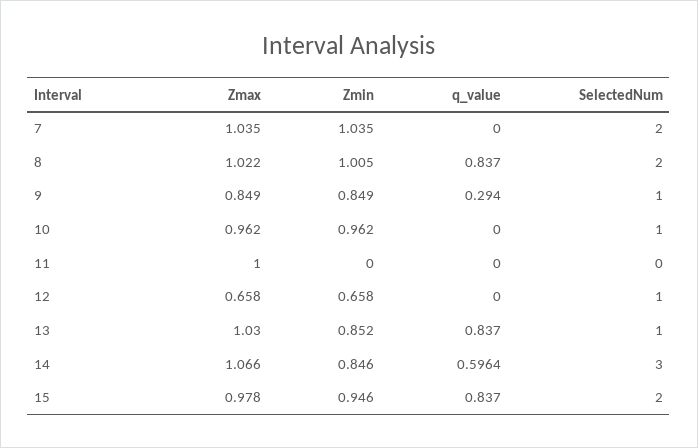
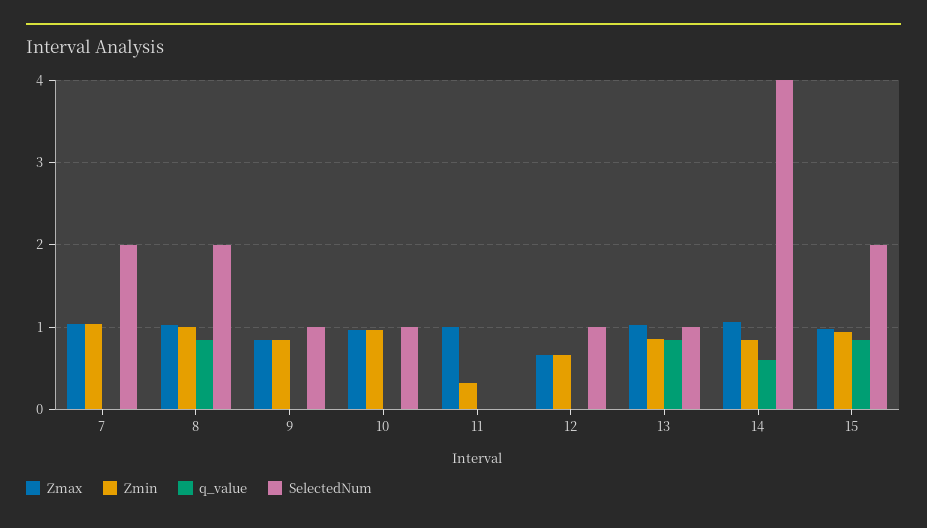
q_value, 9: 0.294 -> 0
Zmin, 11: 0 -> 0.3
SelectedNum, 14: 3 -> 4

